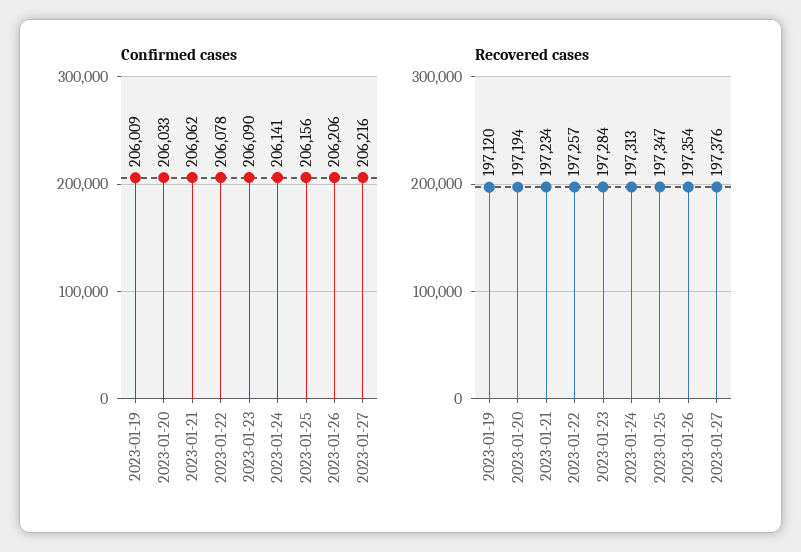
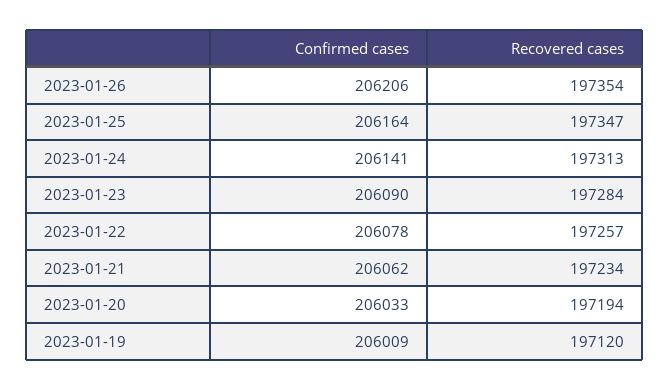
Confirmed cases, 2023-01-25: 206156 -> 206164
Confirmed cases, 2023-01-27: 206216 -> none
Recovered cases, 2023-01-27: 197376 -> none

